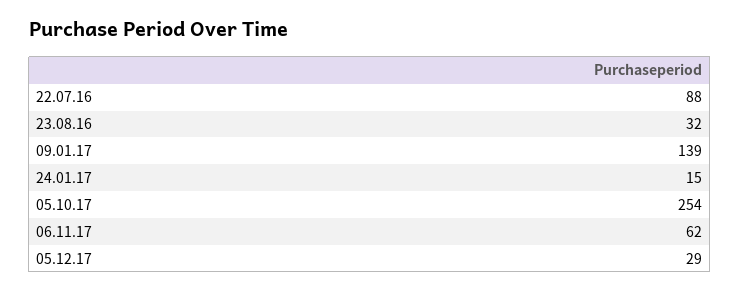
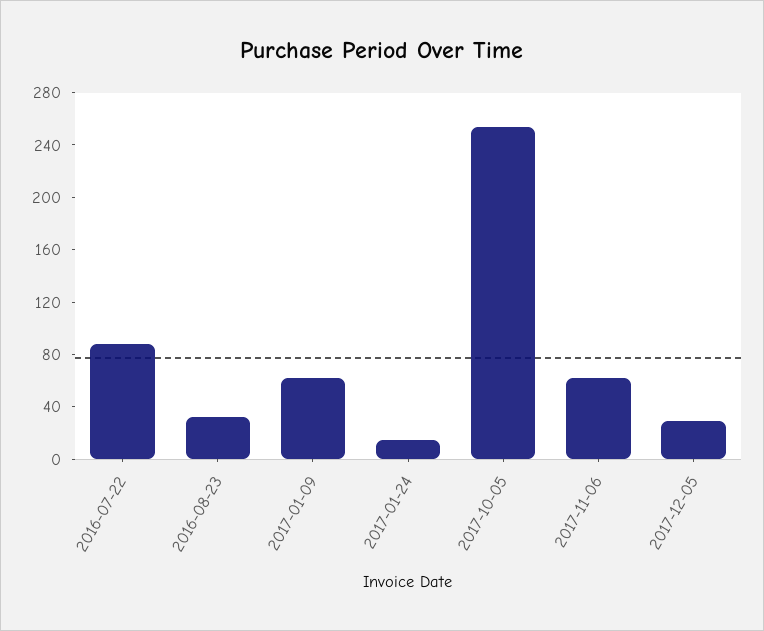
09.01.17: 139 -> 60

